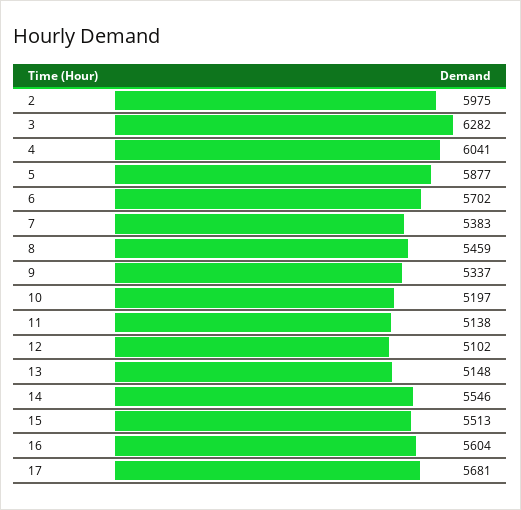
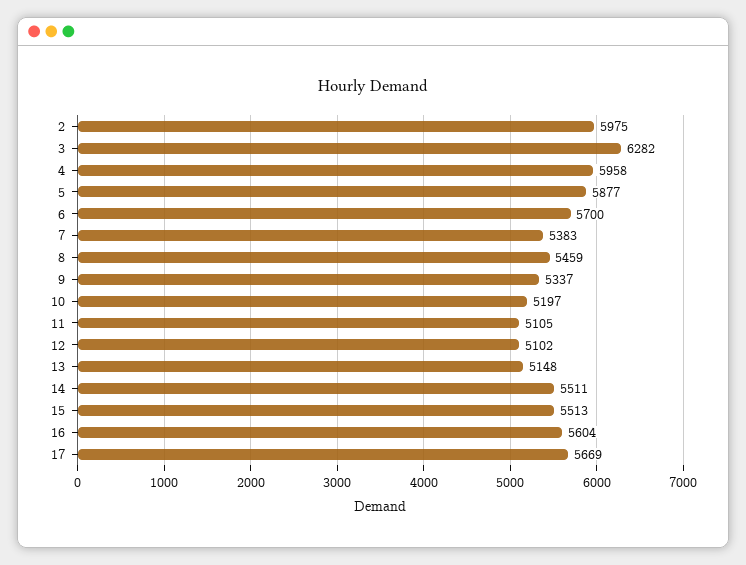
4: 6041 -> 5958
6: 5702 -> 5700
11: 5138 -> 5105
14: 5546 -> 5511
17: 5681 -> 5669

